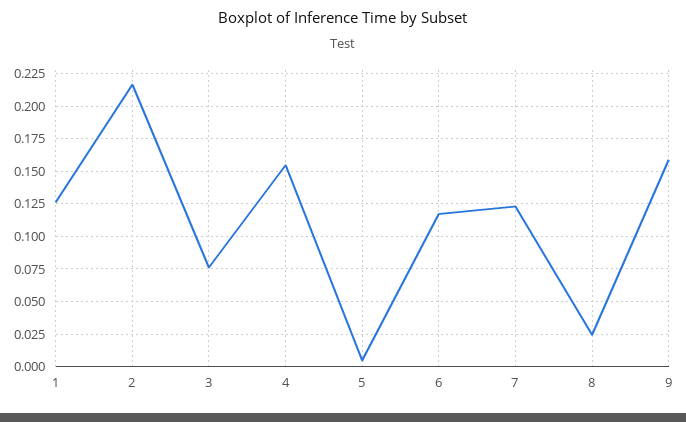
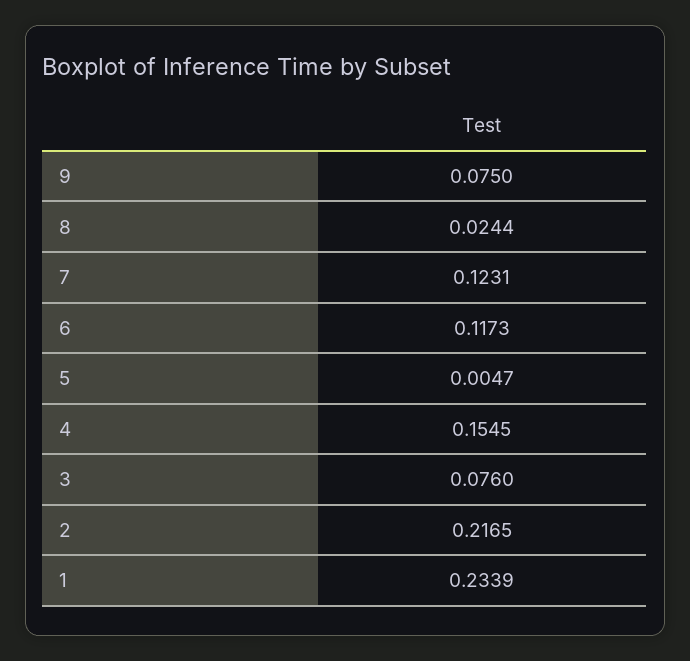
1: 0.125 -> 0.2339
9: 0.16 -> 0.075

